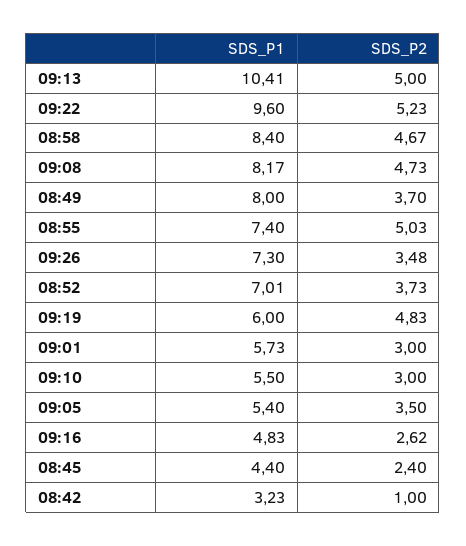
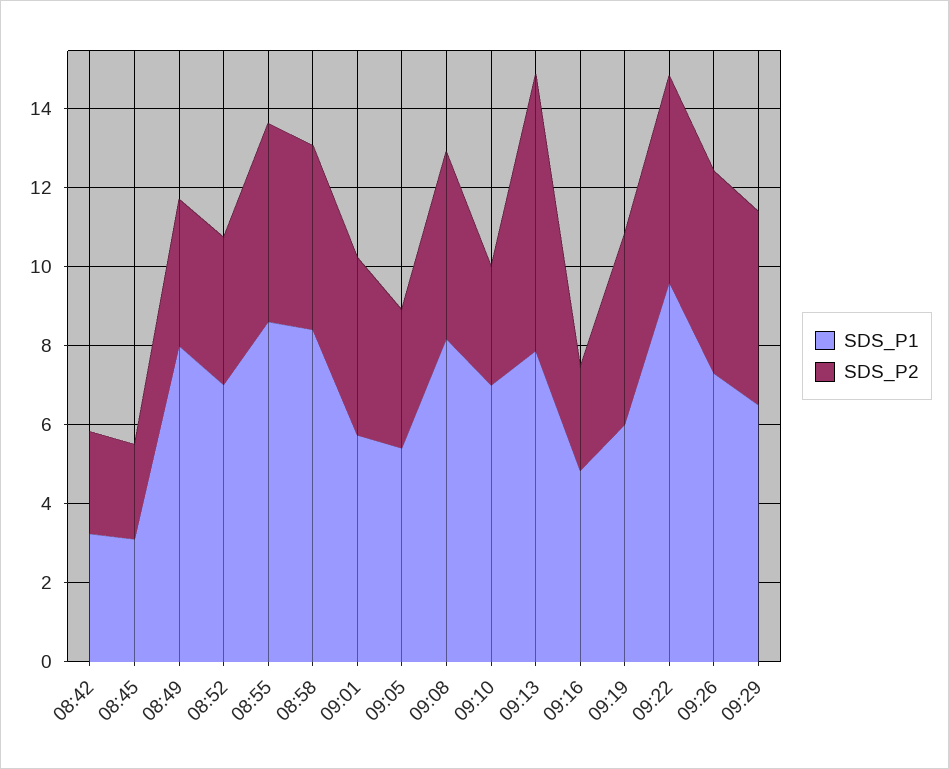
SDS_P1, 09:13: 10.41 -> 8
SDS_P2, 09:13: 5 -> 7
SDS_P1, 08:55: 7.4 -> 8.5
SDS_P2, 09:26: 3.48 -> 5
SDS_P2, 09:01: 3 -> 4.5
SDS_P1, 09:10: 5.5 -> 7
SDS_P1, 08:45: 4.4 -> 3
SDS_P2, 08:42: 1 -> 2.5
SDS_P1, 09:29: none -> 6.5
SDS_P2, 09:29: none -> 5

